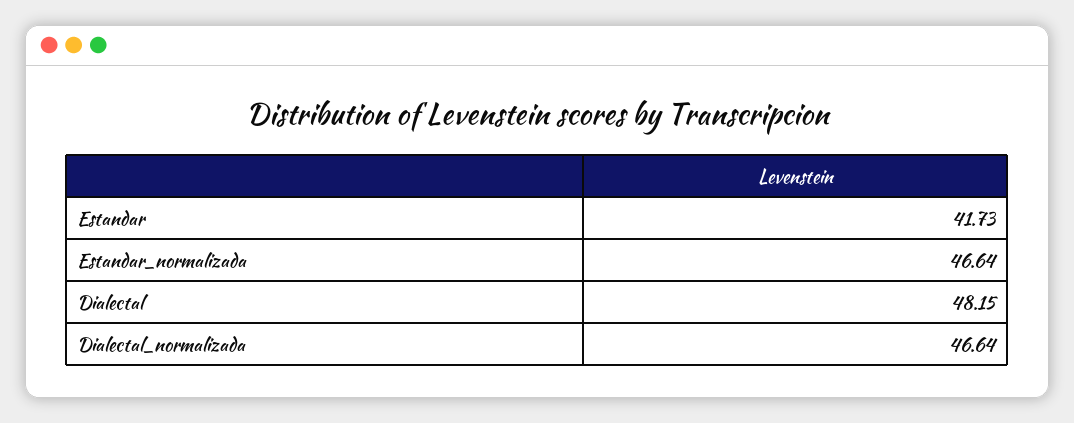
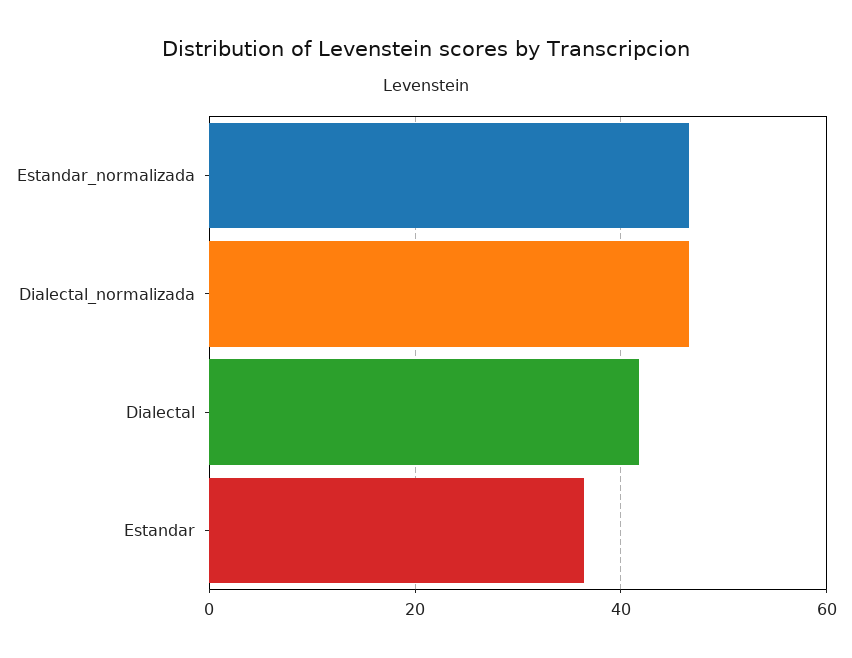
Estandar: 41.73 -> 36
Dialectal: 48.15 -> 42

